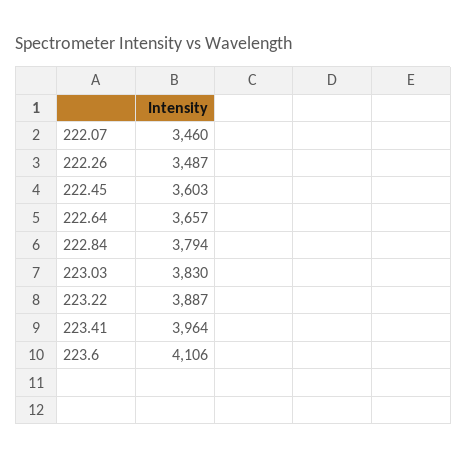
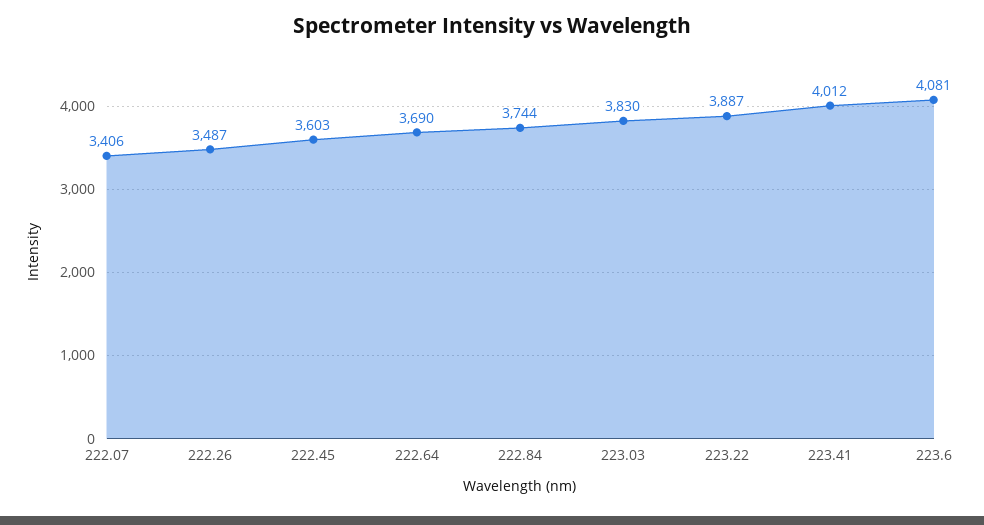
222.07: 3460 -> 3406
222.64: 3657 -> 3690
222.84: 3794 -> 3744
223.41: 3964 -> 4012
223.6: 4106 -> 4081

